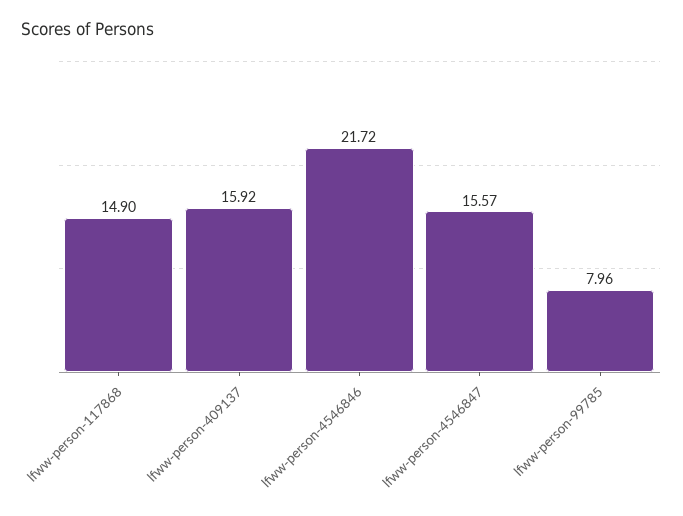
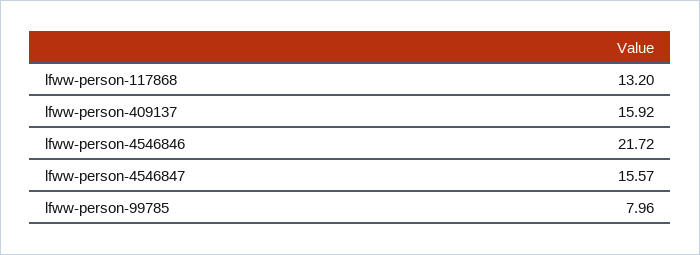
lfww-person-117868: 14.9 -> 13.2

